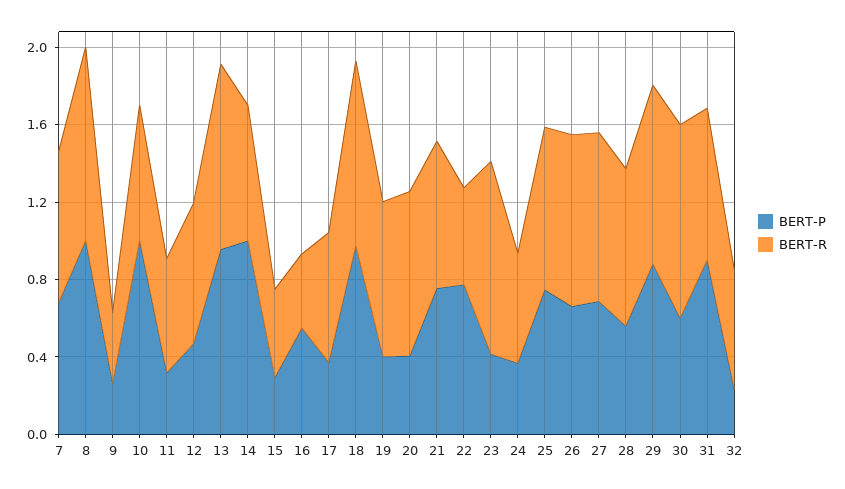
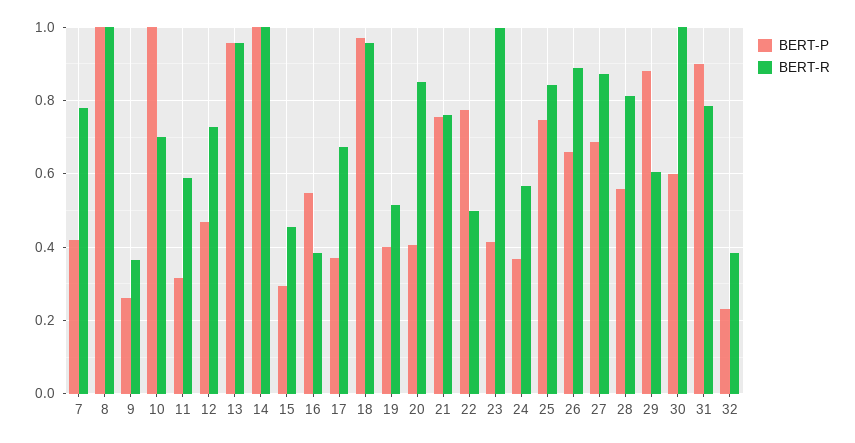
BERT-P, 7: 0.7 -> 0.42
BERT-R, 14: 0.7 -> 1
BERT-R, 19: 0.8 -> 0.52
BERT-R, 29: 0.9 -> 0.6
BERT-R, 32: 0.6 -> 0.38

